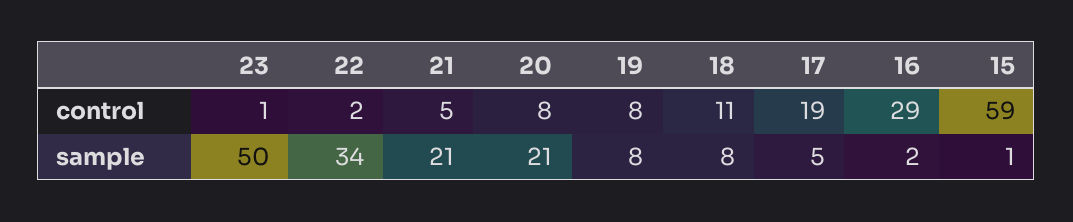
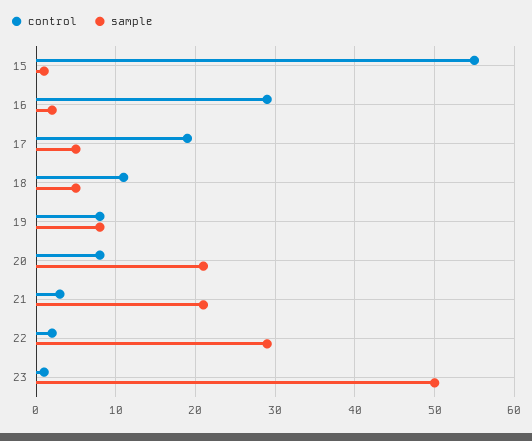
control, 21: 5 -> 3
control, 15: 59 -> 55
sample, 22: 34 -> 29
sample, 18: 8 -> 5

